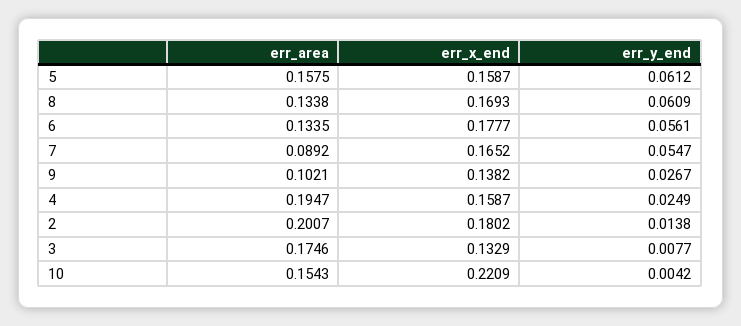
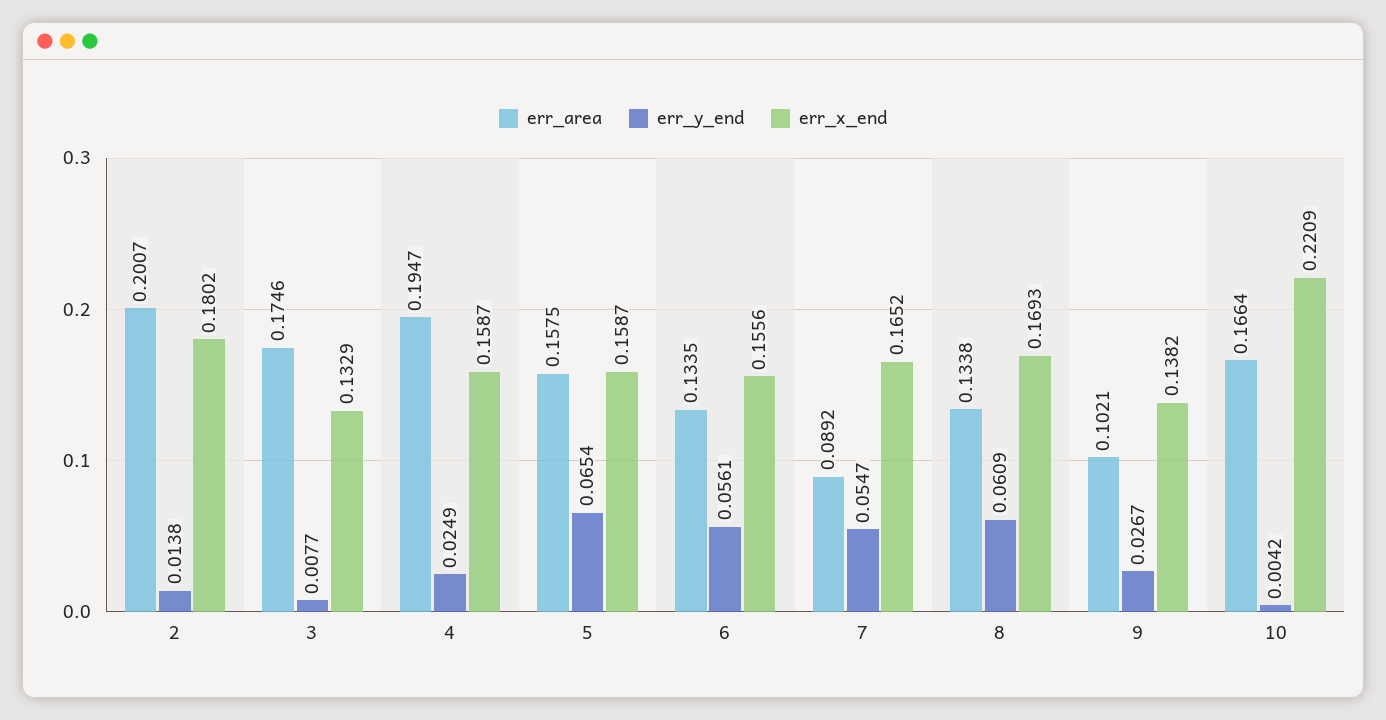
err_y_end, 5: 0.0612 -> 0.0654
err_x_end, 6: 0.1777 -> 0.1556
err_area, 10: 0.1543 -> 0.1664

